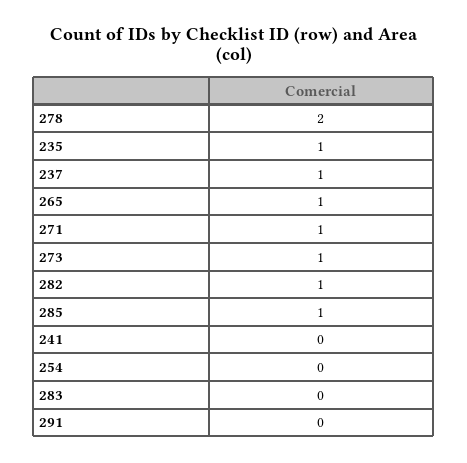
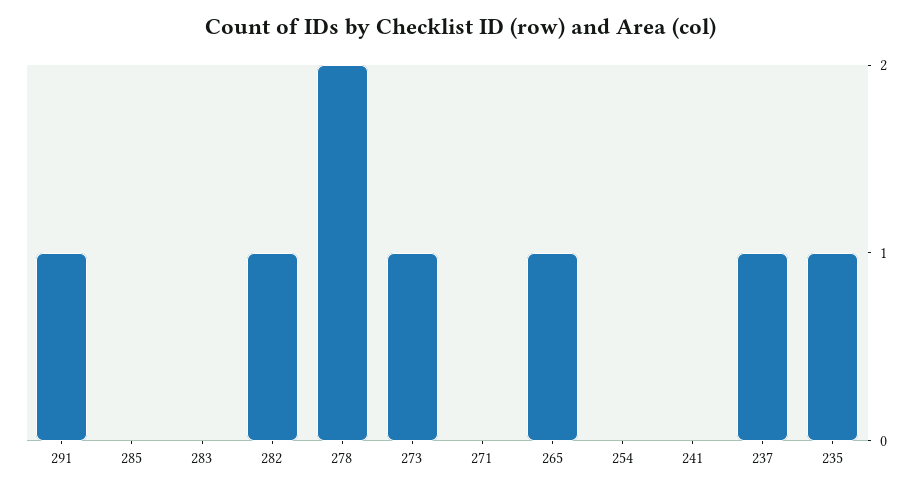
271: 1 -> 0
285: 1 -> 0
291: 0 -> 1

